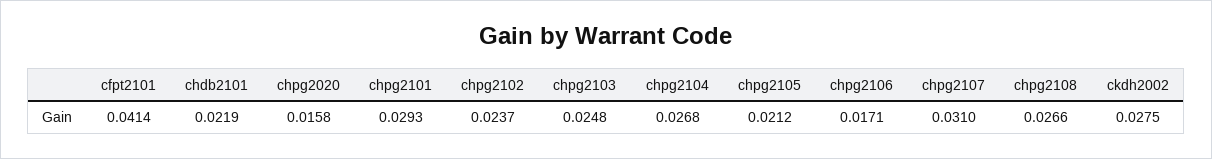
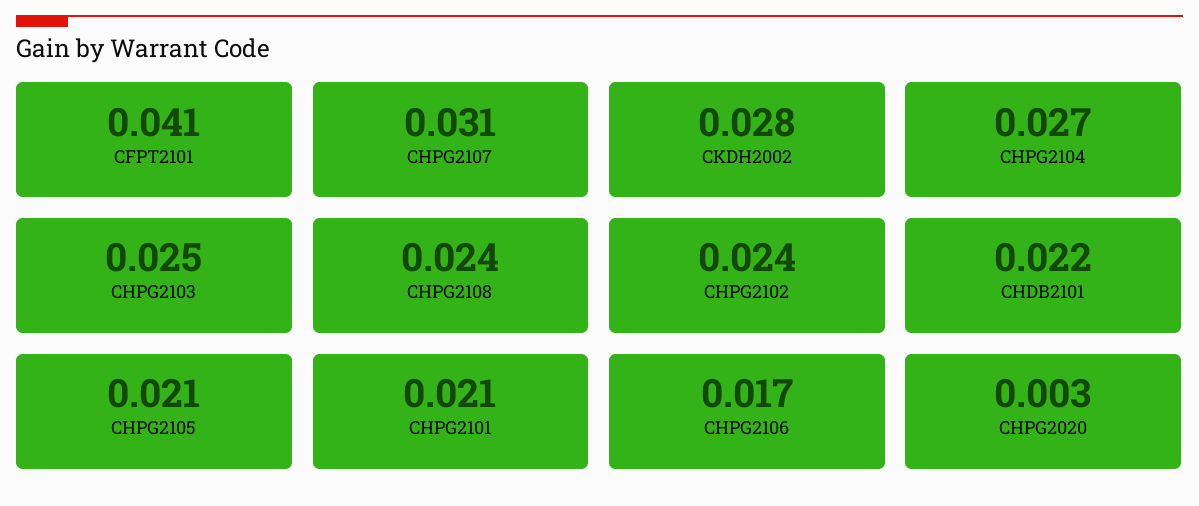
chpg2020: 0.0158 -> 0.003
chpg2101: 0.0293 -> 0.021
chpg2108: 0.0266 -> 0.024

